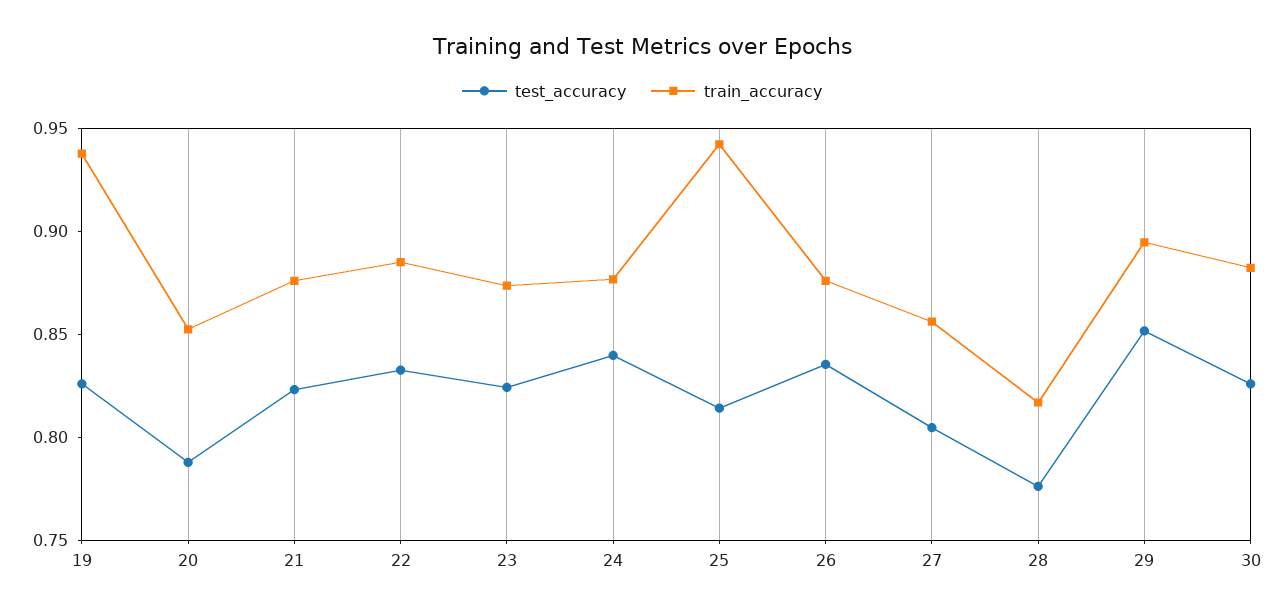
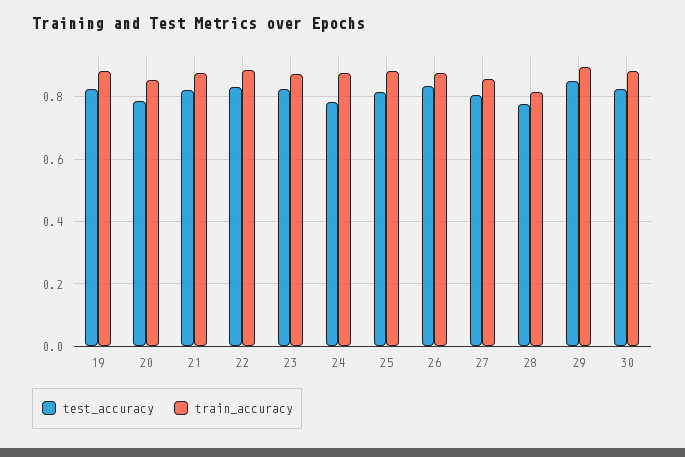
train_accuracy, 19: 0.94 -> 0.88
test_accuracy, 24: 0.84 -> 0.78
train_accuracy, 25: 0.94 -> 0.88

